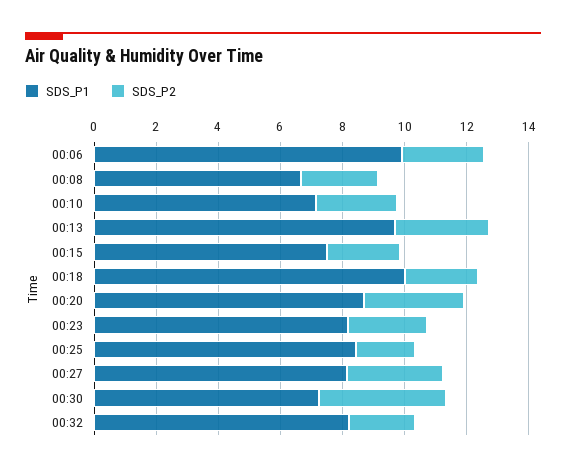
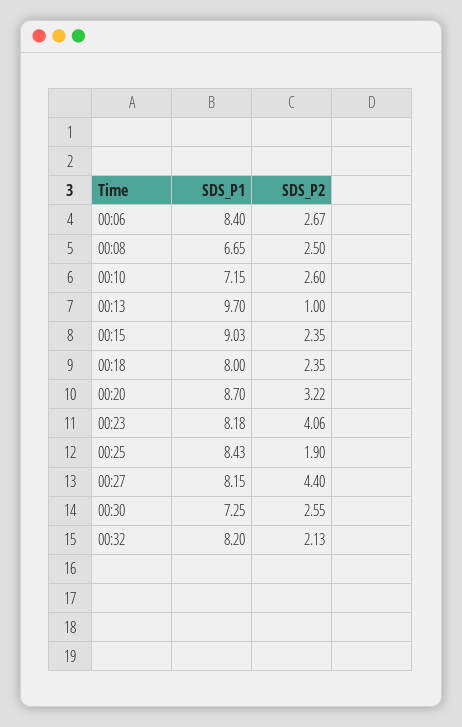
SDS_P1, 00:06: 10 -> 8.4
SDS_P2, 00:13: 3 -> 1
SDS_P1, 00:15: 7.5 -> 9.03
SDS_P1, 00:18: 10 -> 8
SDS_P2, 00:23: 2.5 -> 4.06
SDS_P2, 00:27: 3 -> 4.4
SDS_P2, 00:30: 4 -> 2.55

